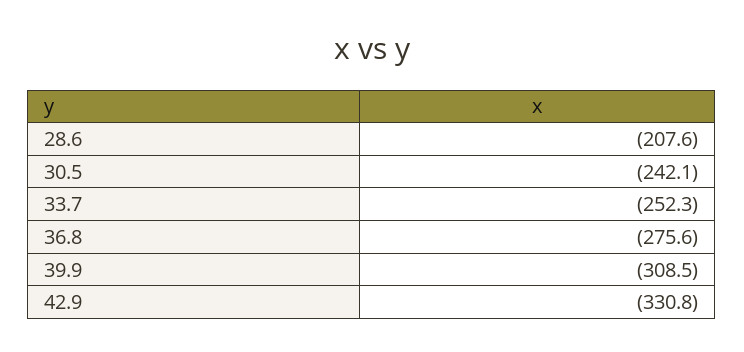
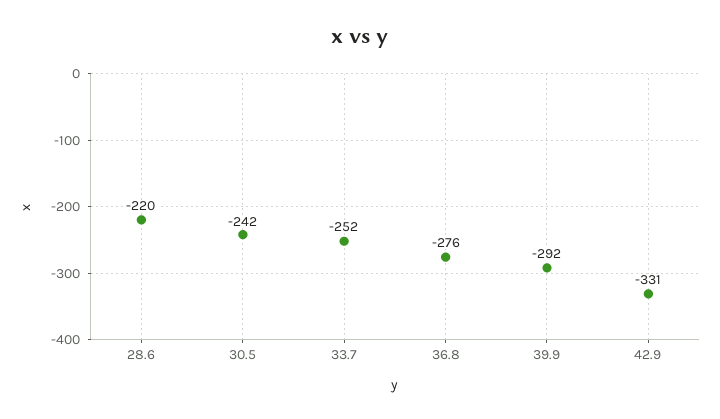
28.6: -207.6 -> -220
39.9: -308.5 -> -292

